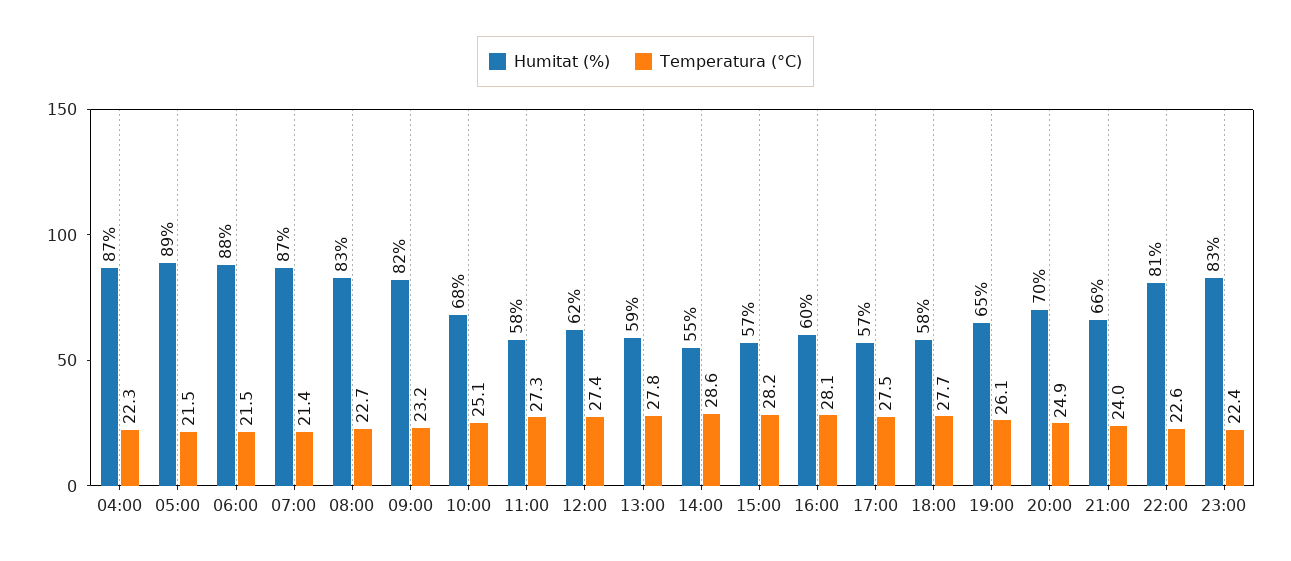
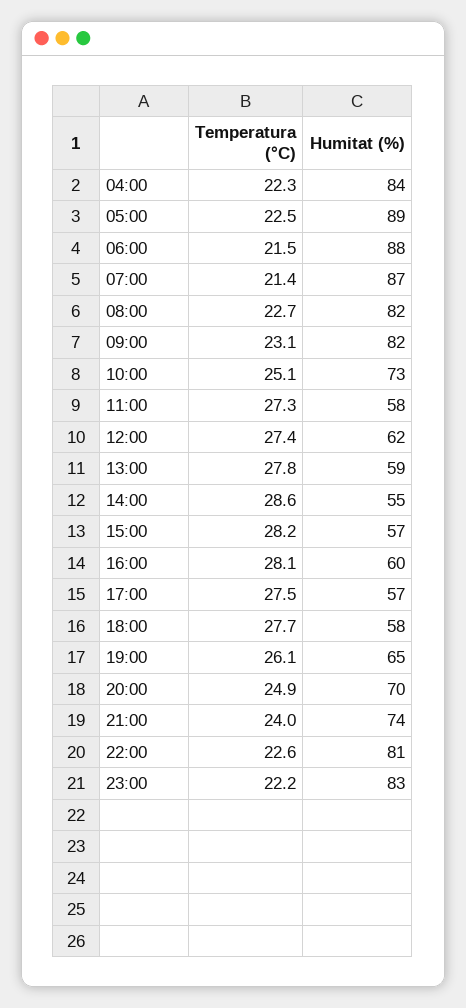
Humitat (%), 04:00: 87 -> 84
Temperatura (°C), 05:00: 21.5 -> 22.5
Humitat (%), 08:00: 83 -> 82
Temperatura (°C), 09:00: 23.2 -> 23.1
Humitat (%), 10:00: 68 -> 73
Humitat (%), 21:00: 66 -> 74
Temperatura (°C), 23:00: 22.4 -> 22.2

